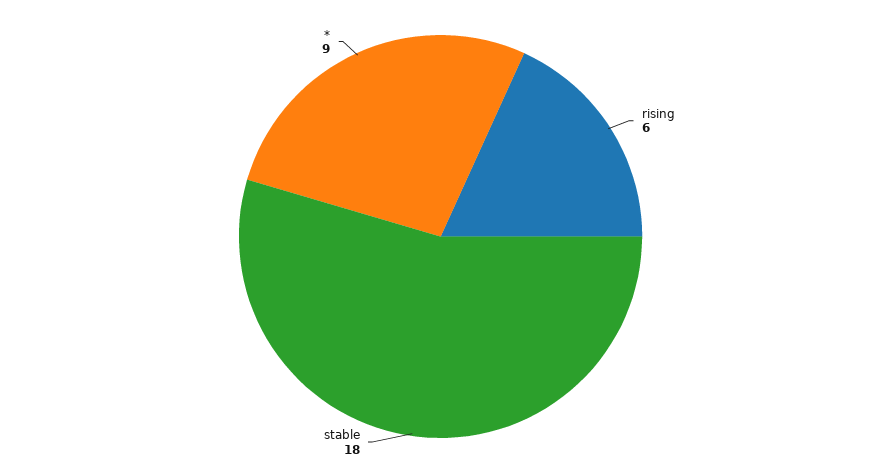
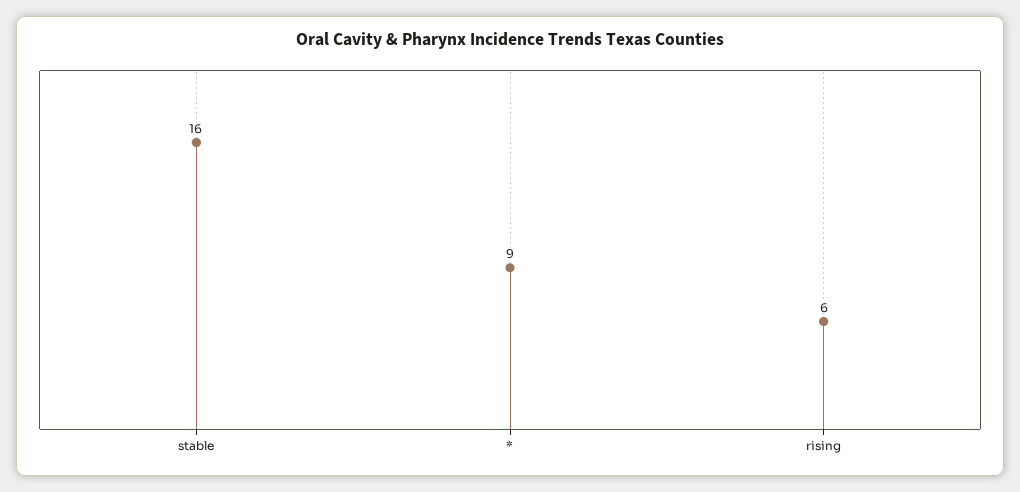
stable: 18 -> 16

